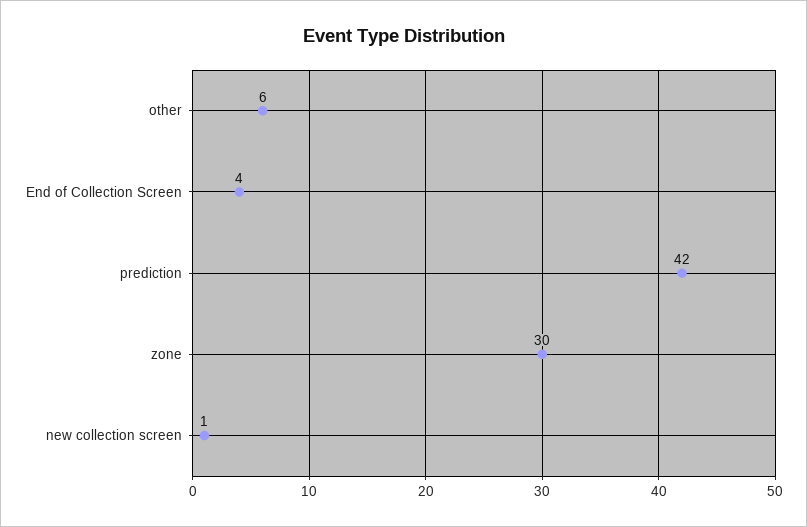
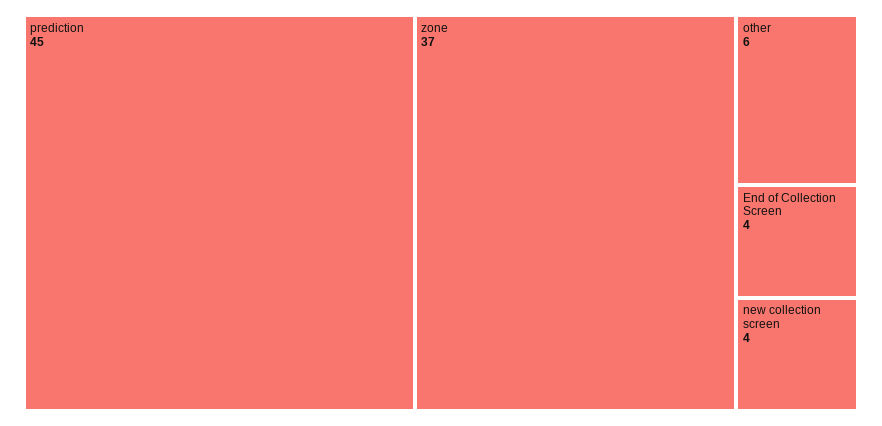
prediction: 42 -> 45
zone: 30 -> 37
new collection screen: 1 -> 4

